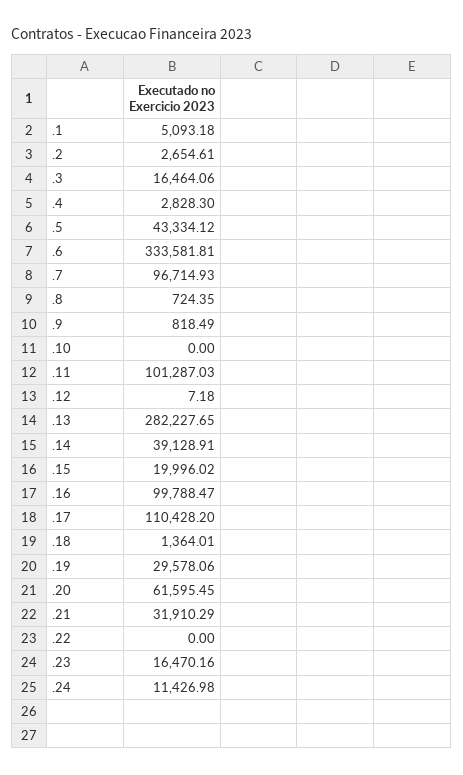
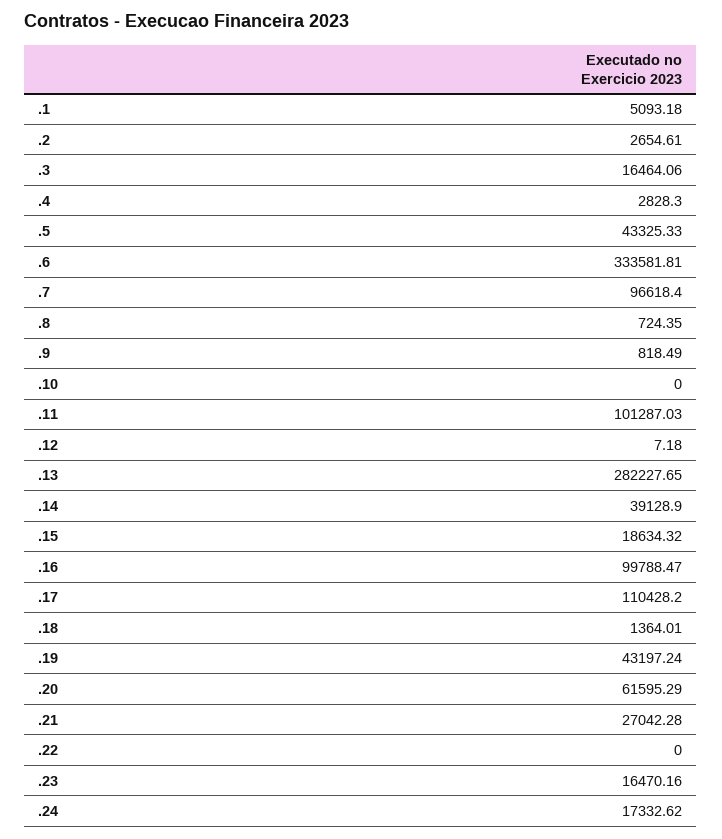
.5: 43334.12 -> 43325.33
.7: 96714.93 -> 96618.4
.14: 39128.91 -> 39128.9
.15: 19996.02 -> 18634.32
.19: 29578.06 -> 43197.24
.20: 61595.45 -> 61595.29
.21: 31910.29 -> 27042.28
.24: 11426.98 -> 17332.62

